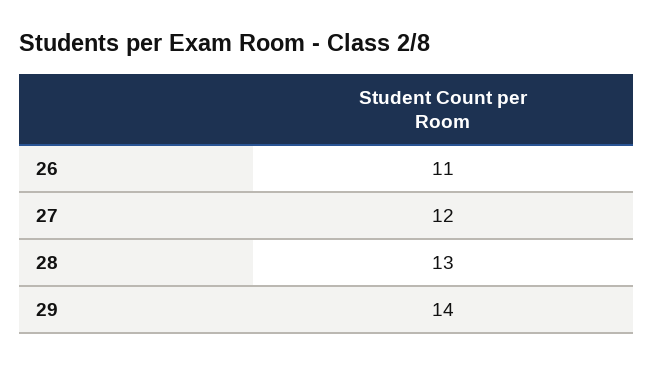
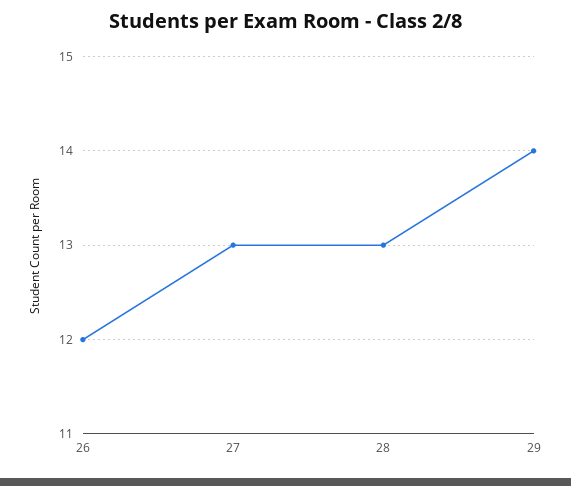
26: 11 -> 12
27: 12 -> 13

